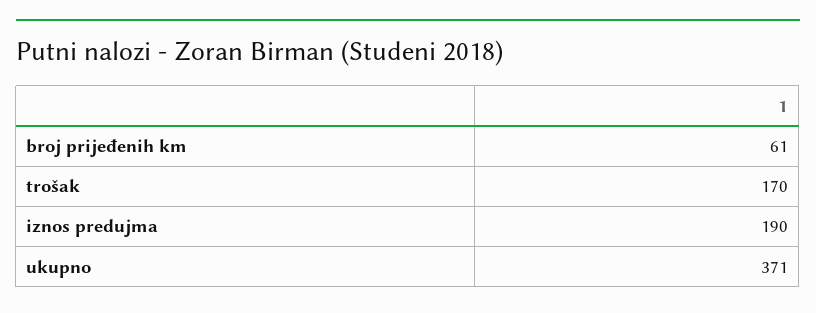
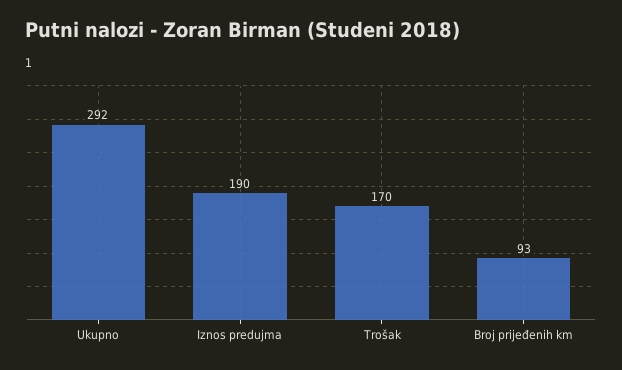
broj prijeđenih km: 61 -> 93
ukupno: 371 -> 292

